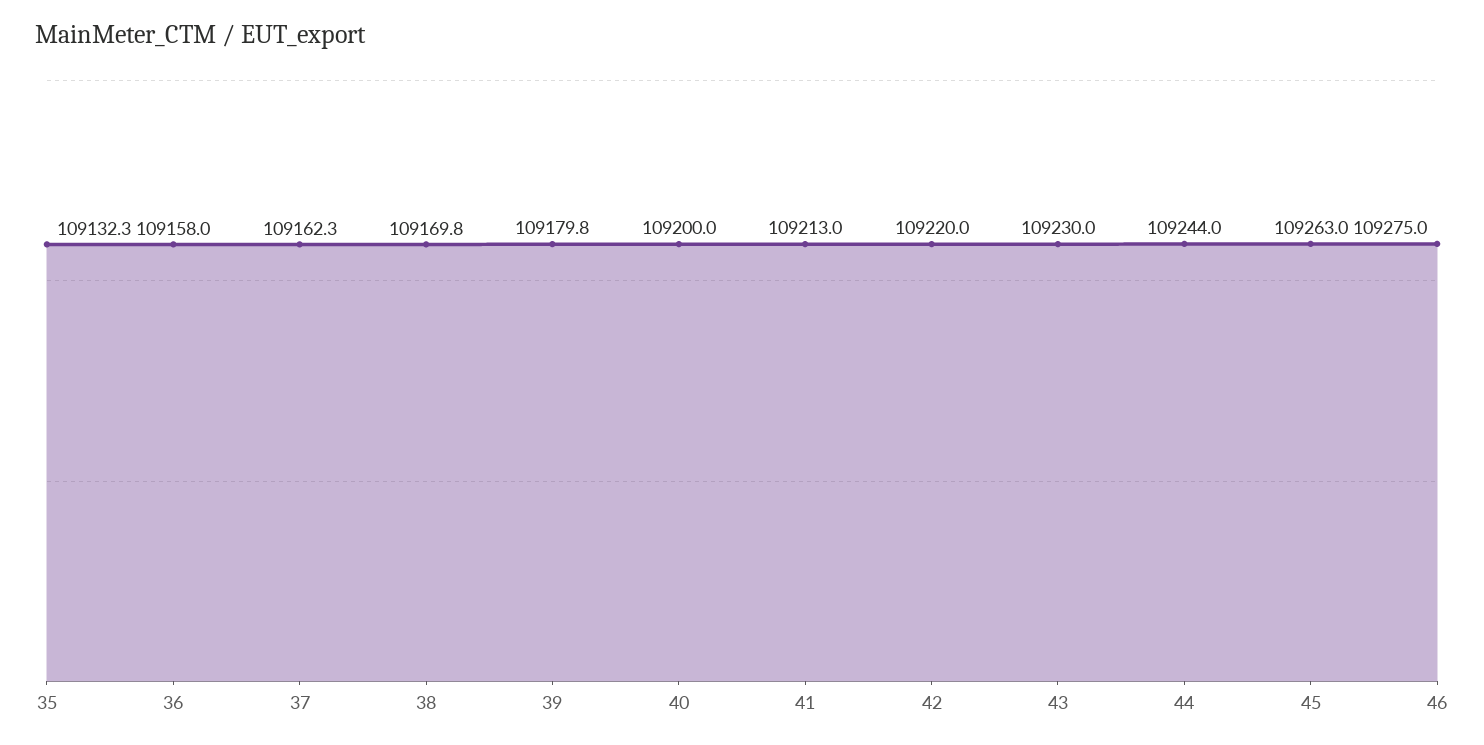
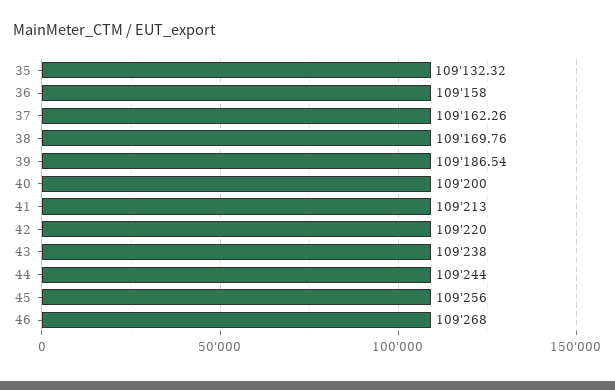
39: 109179.8 -> 109186.54
43: 109230 -> 109238
45: 109263 -> 109256
46: 109275 -> 109268

